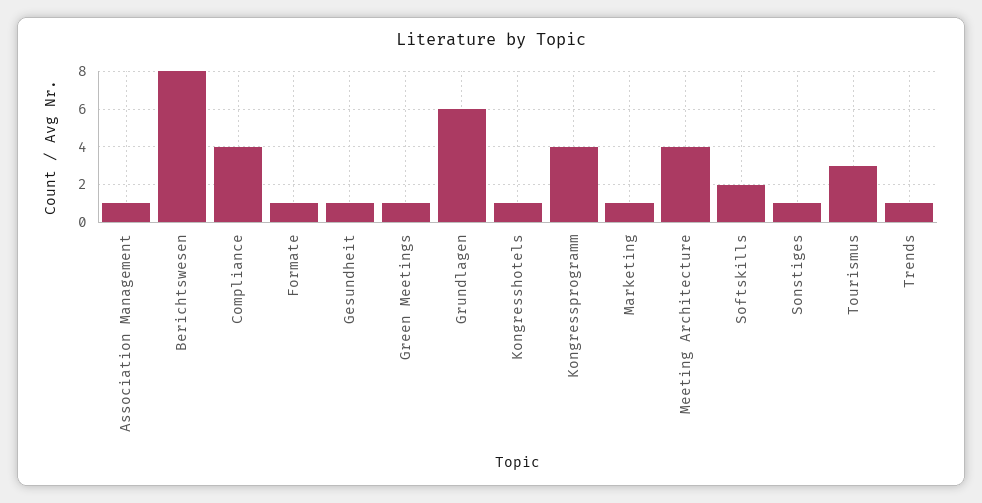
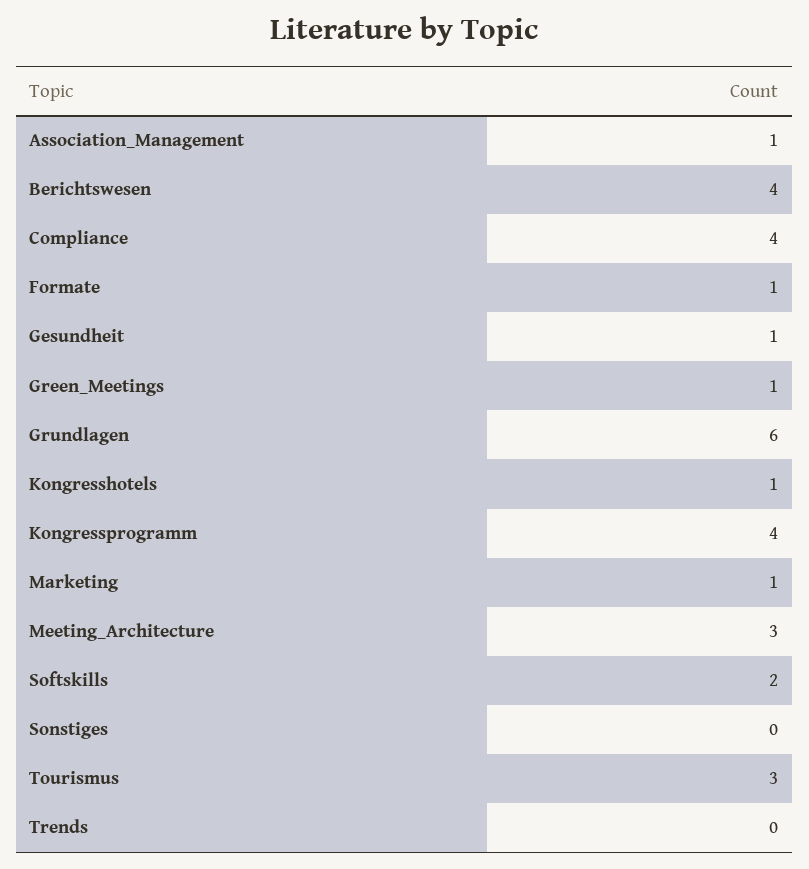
Berichtswesen: 8 -> 4
Meeting Architecture: 4 -> 3
Sonstiges: 1 -> 0
Trends: 1 -> 0

